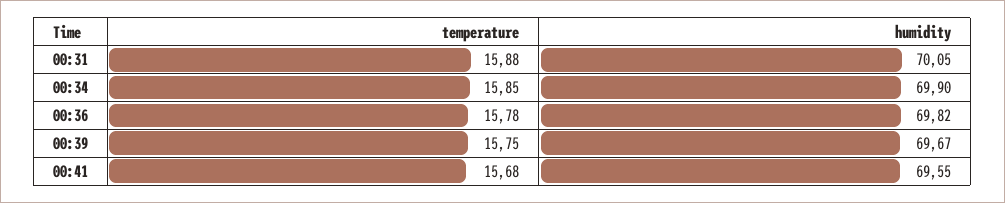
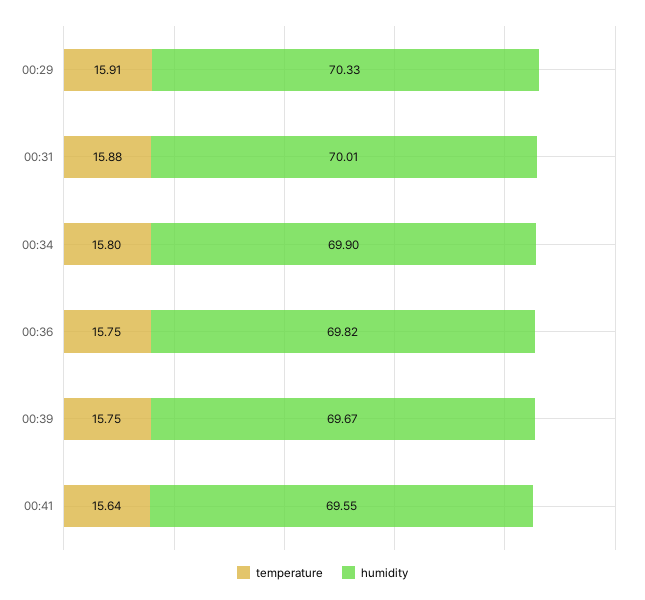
humidity, 00:31: 70.05 -> 70.01
temperature, 00:34: 15.85 -> 15.8
temperature, 00:36: 15.78 -> 15.75
temperature, 00:41: 15.68 -> 15.64
temperature, 00:29: none -> 15.91
humidity, 00:29: none -> 70.33

